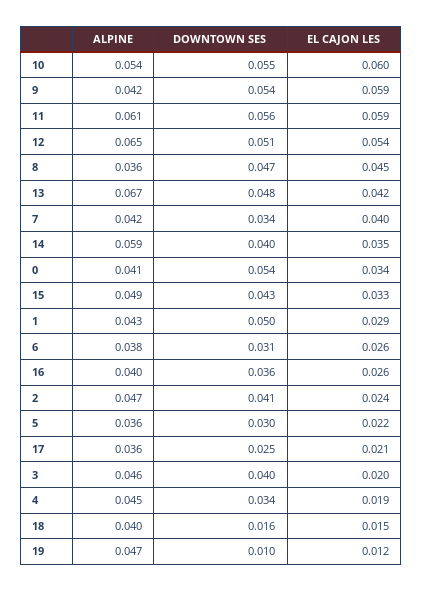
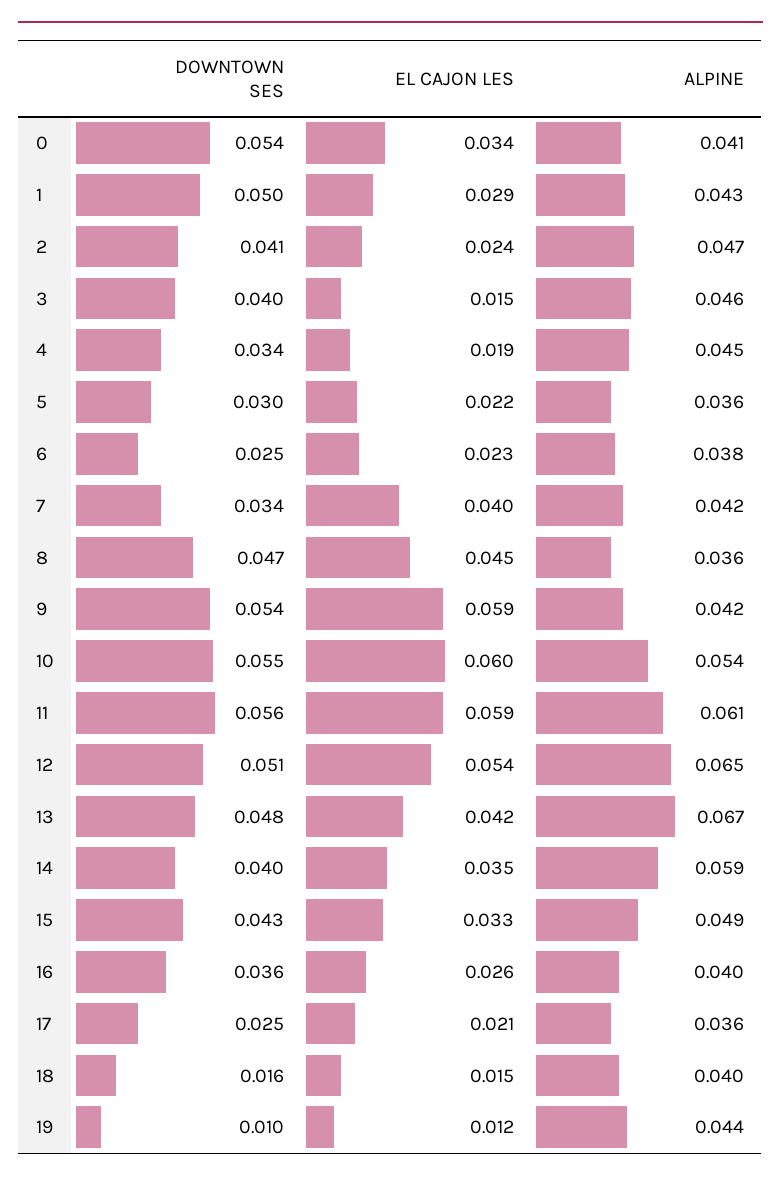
DOWNTOWN SES, 6: 0.031 -> 0.025
EL CAJON LES, 6: 0.026 -> 0.023
EL CAJON LES, 3: 0.02 -> 0.015
ALPINE, 19: 0.047 -> 0.044

